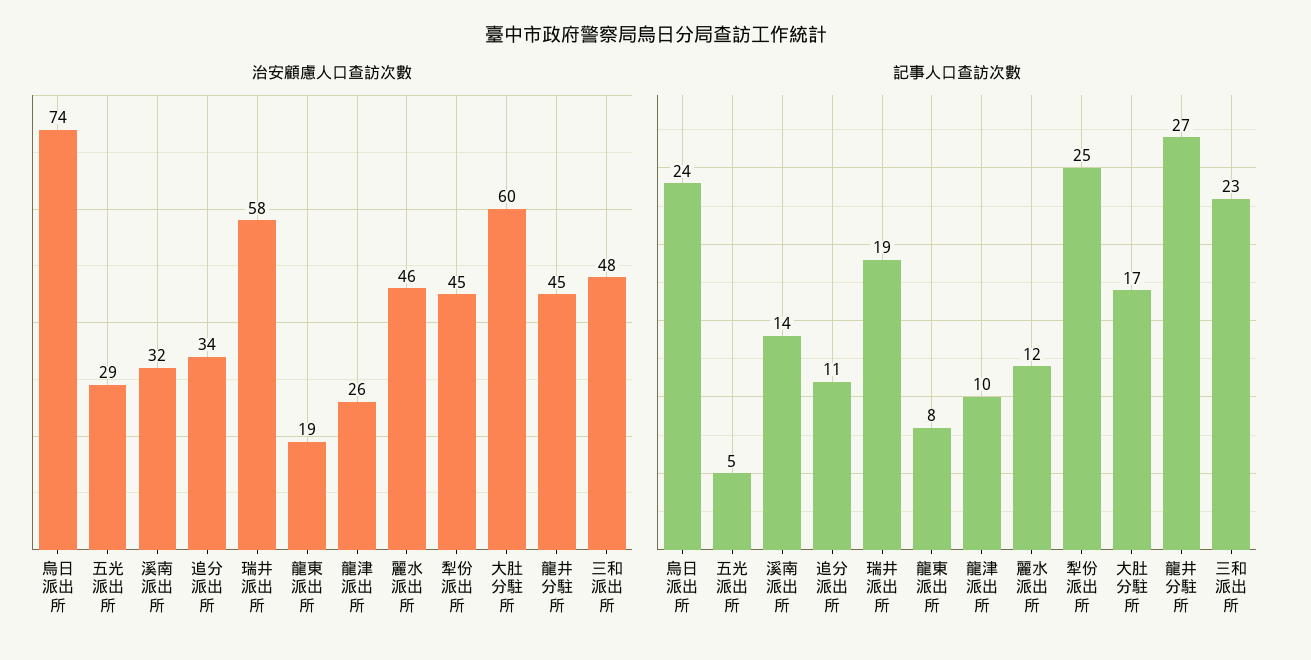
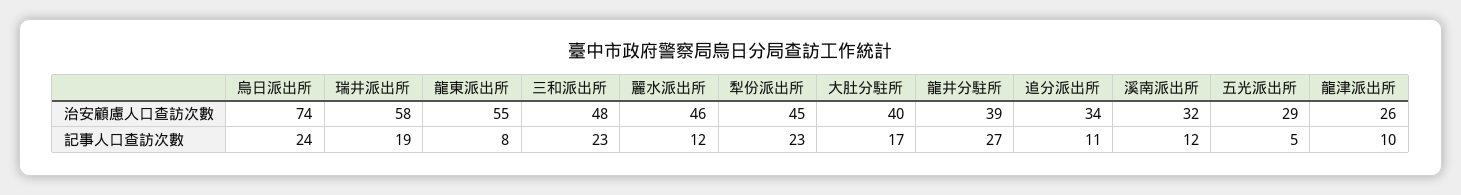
治安顧慮人口查訪次數, 龍東派出所: 19 -> 55
治安顧慮人口查訪次數, 大肚分駐所: 60 -> 40
治安顧慮人口查訪次數, 龍井分駐所: 45 -> 39
記事人口查訪次數, 溪南派出所: 14 -> 12
記事人口查訪次數, 犁份派出所: 25 -> 23

